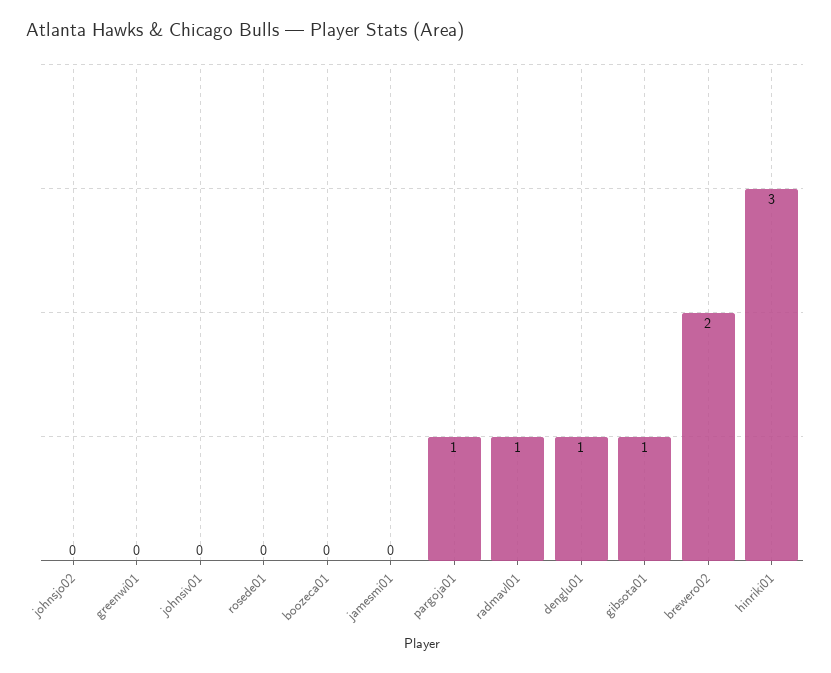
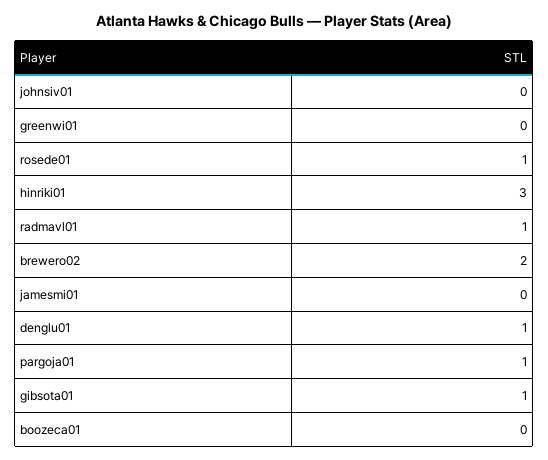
johnsjo02: 0 -> none
rosede01: 0 -> 1

